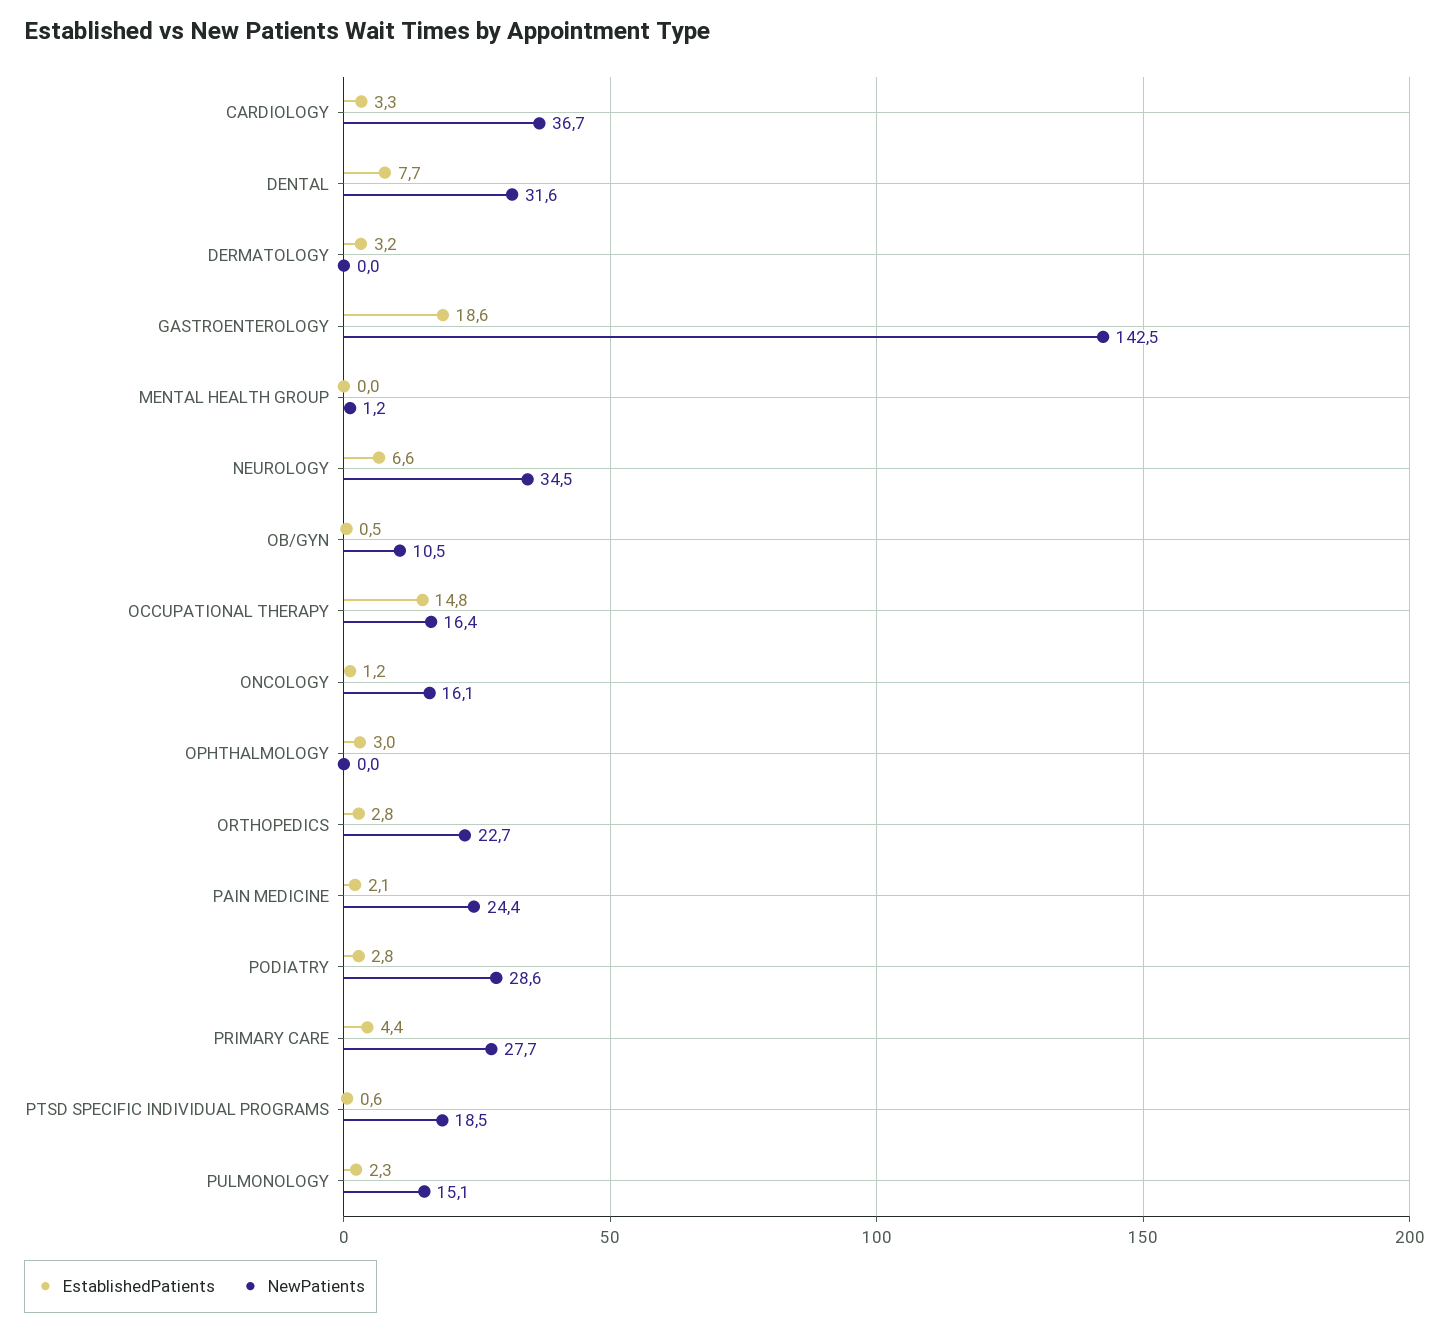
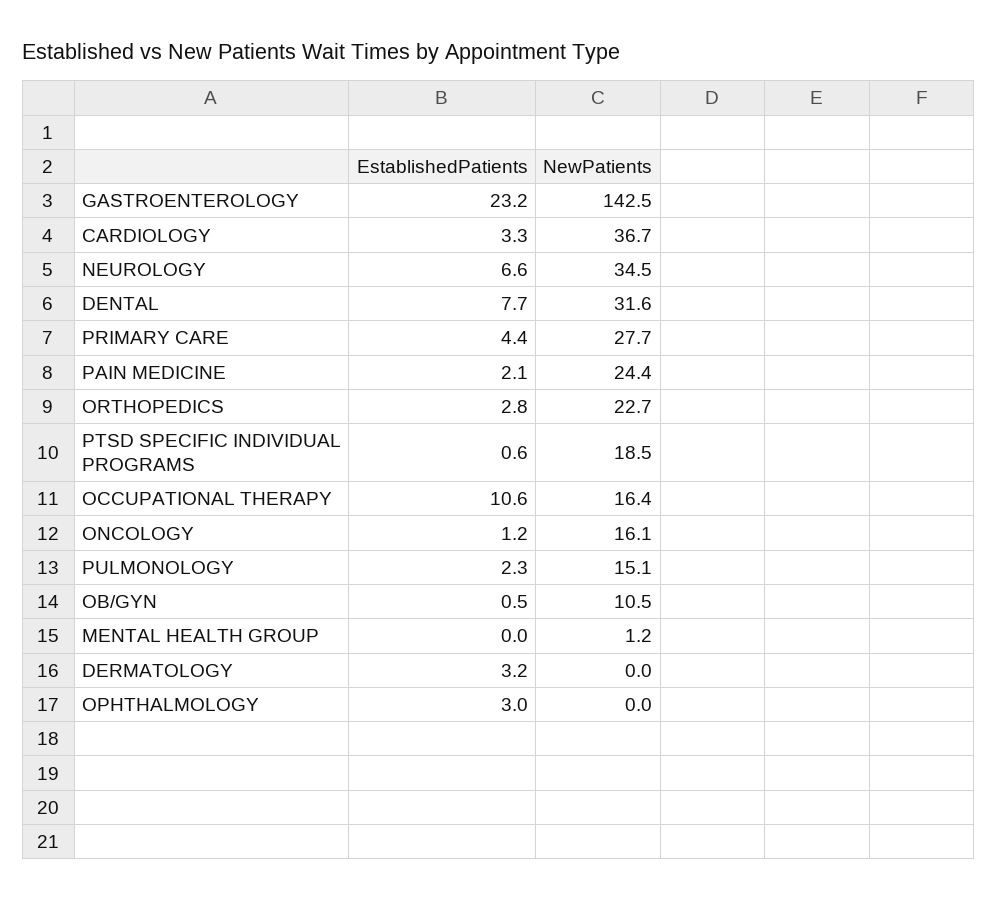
EstablishedPatients, GASTROENTEROLOGY: 18.6 -> 23.2
EstablishedPatients, OCCUPATIONAL THERAPY: 14.8 -> 10.6
EstablishedPatients, PODIATRY: 2.8 -> none
NewPatients, PODIATRY: 28.6 -> none

